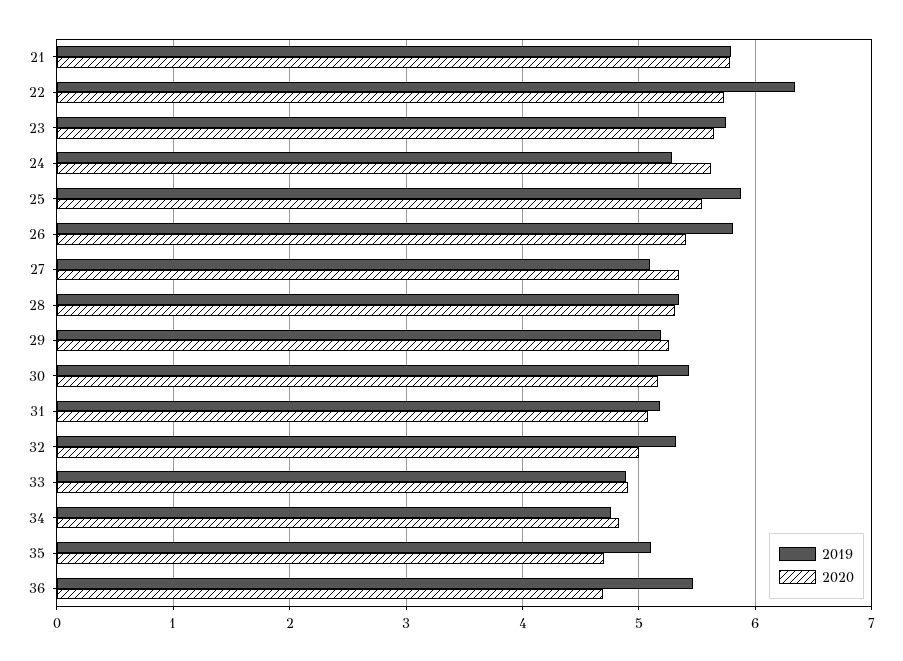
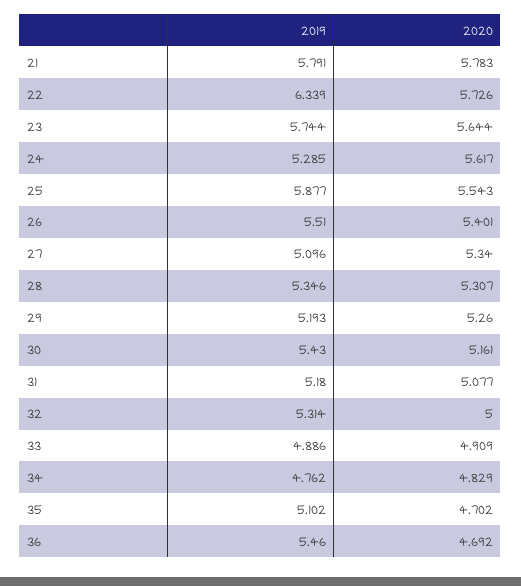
2019, 26: 5.8 -> 5.51

